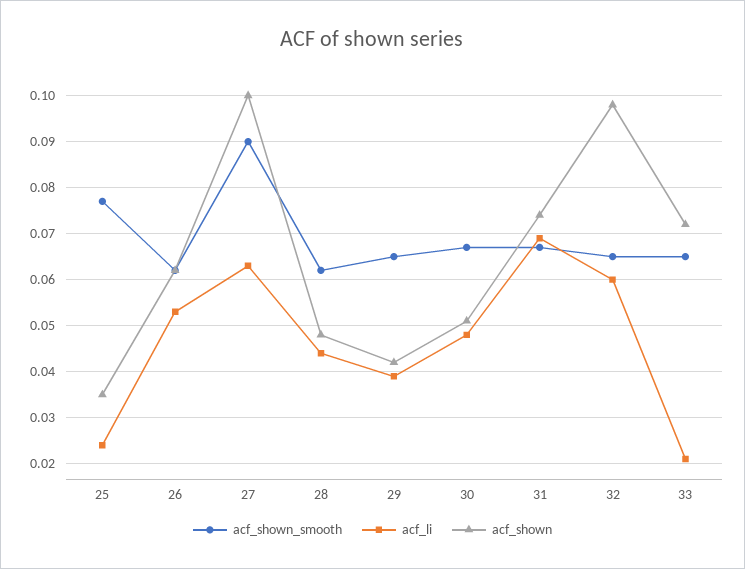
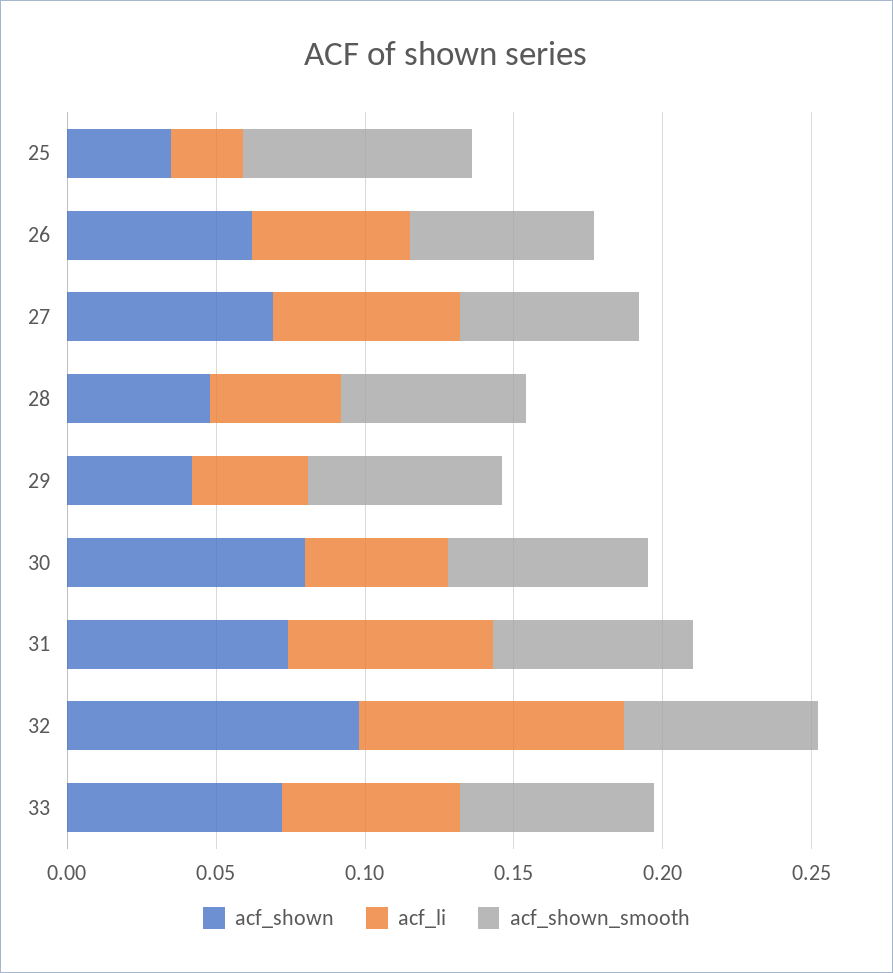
acf_shown_smooth, 27: 0.09 -> 0.06
acf_shown, 27: 0.1 -> 0.07
acf_shown, 30: 0.05 -> 0.08
acf_li, 32: 0.06 -> 0.09
acf_li, 33: 0.02 -> 0.06

